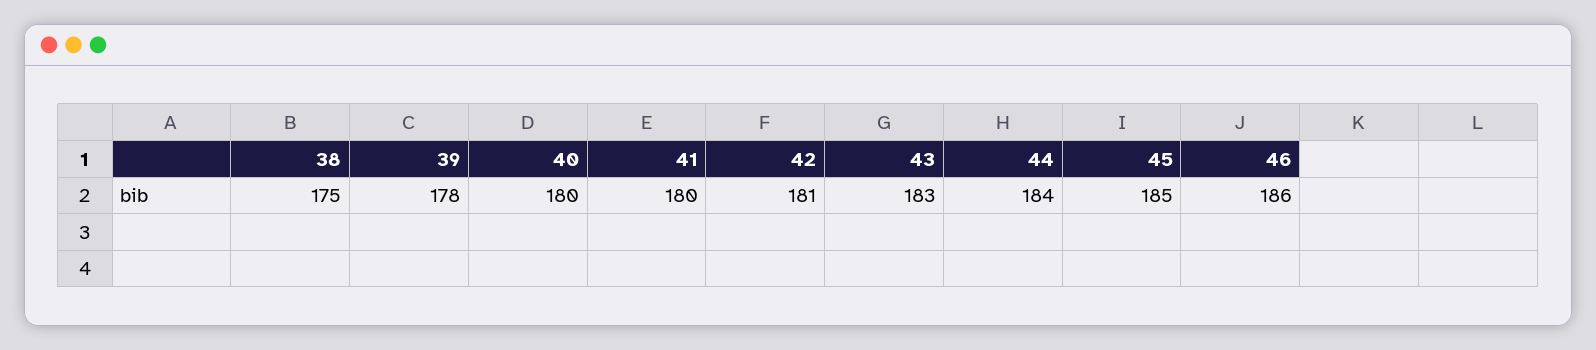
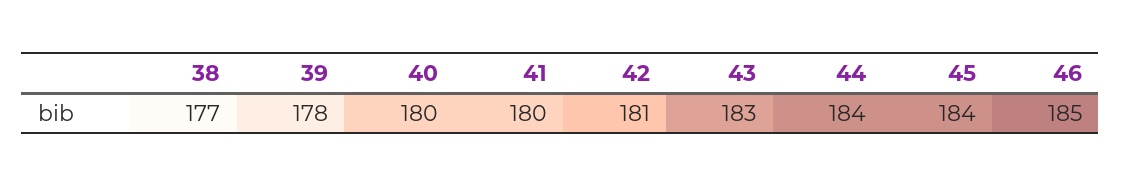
38: 175 -> 177
45: 185 -> 184
46: 186 -> 185

